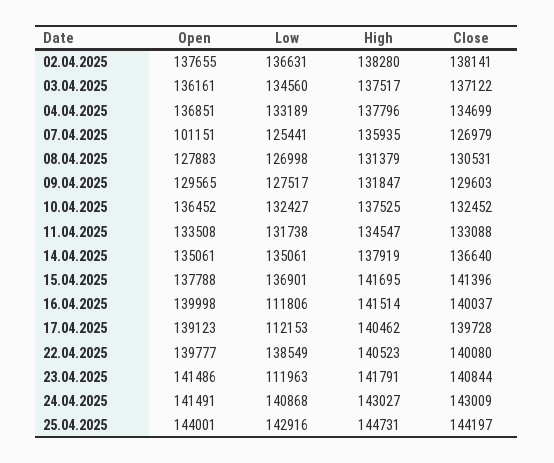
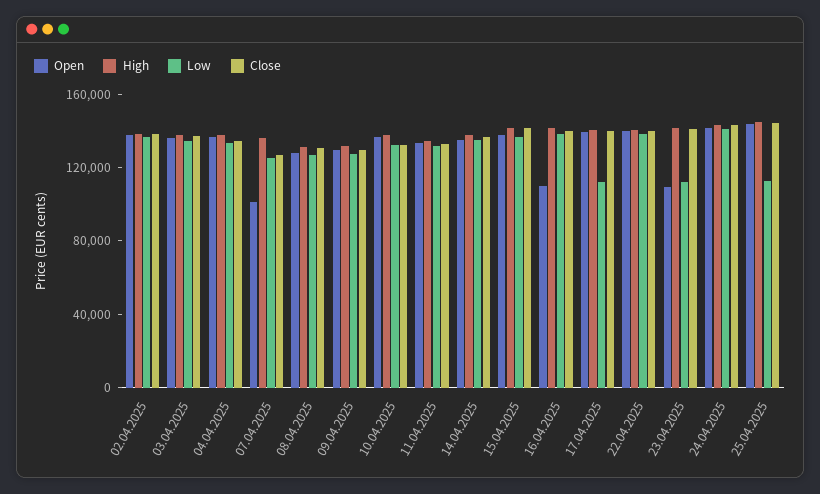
Open, 16.04.2025: 139998 -> 110000
Low, 16.04.2025: 111806 -> 140000
Open, 23.04.2025: 141486 -> 110000
Low, 25.04.2025: 142916 -> 110000

